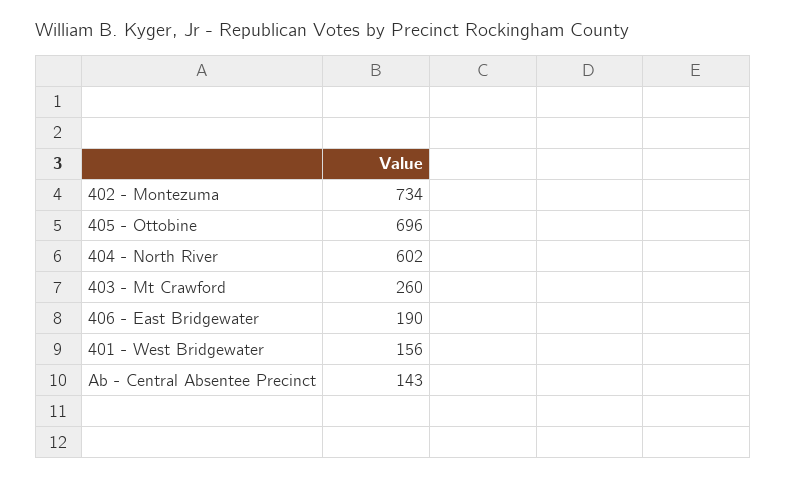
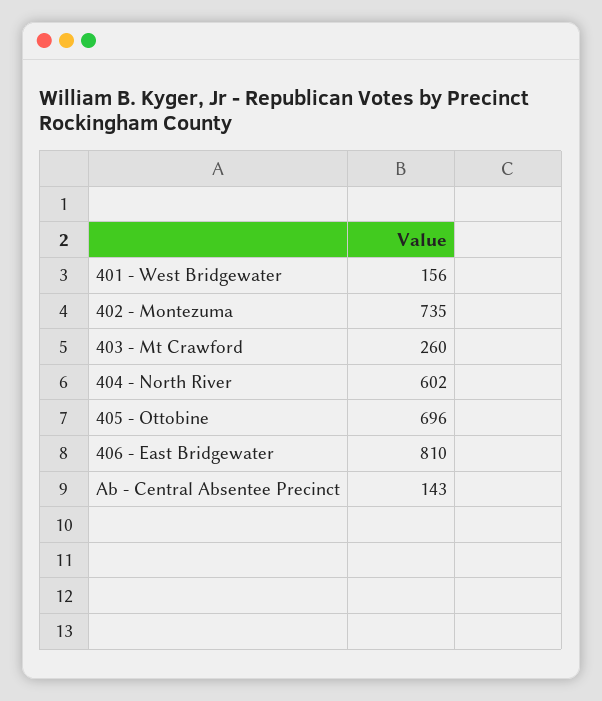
402 - Montezuma: 734 -> 735
406 - East Bridgewater: 190 -> 810

